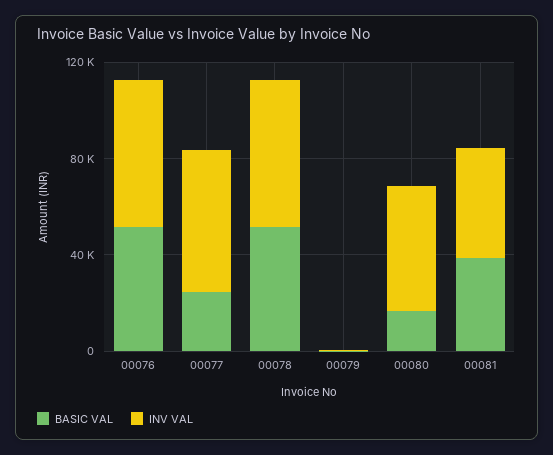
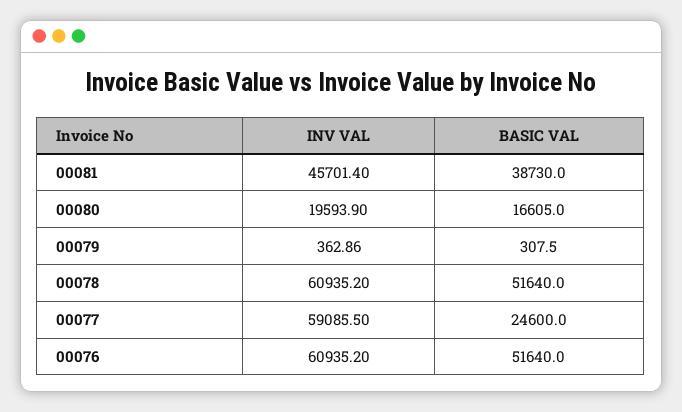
INV VAL, 00080: 50000 -> 19593.9

